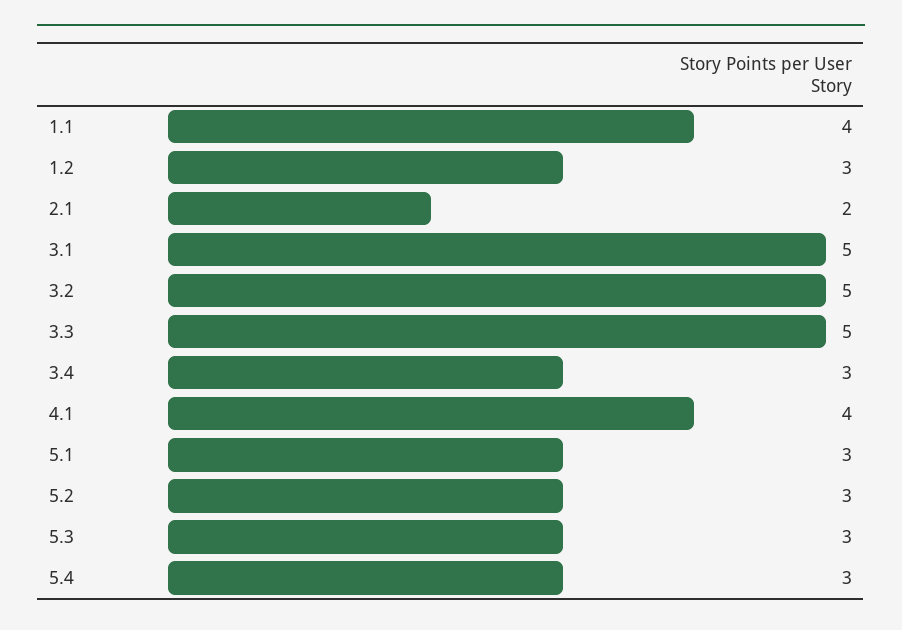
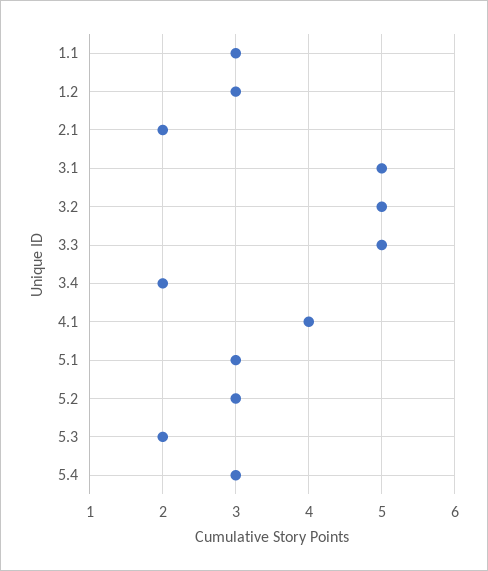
1.1: 4 -> 3
3.4: 3 -> 2
5.3: 3 -> 2

